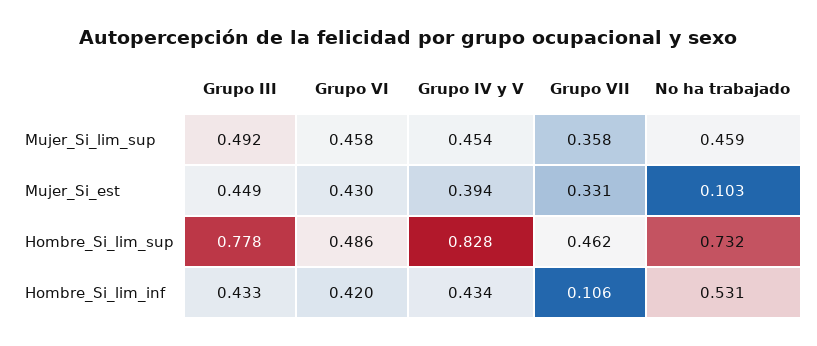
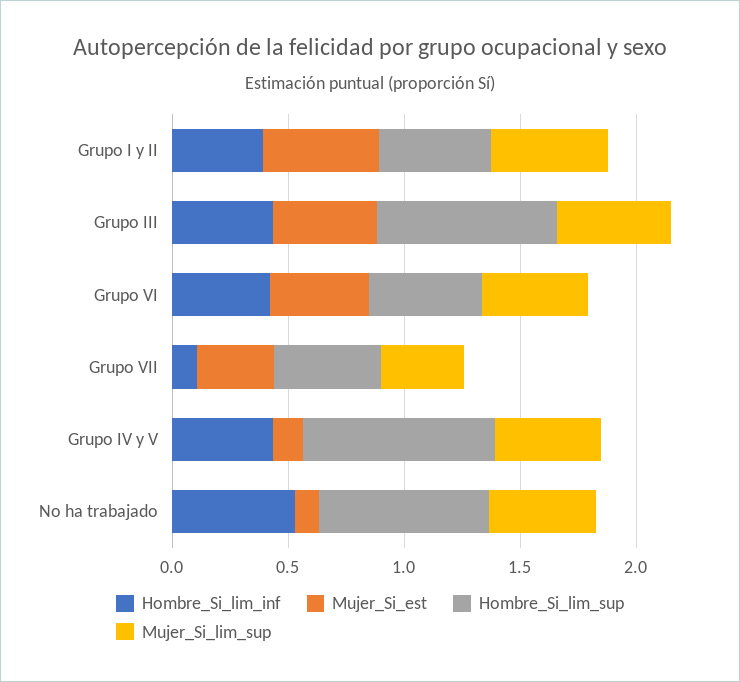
Mujer_Si_est, Grupo IV y V: 0.394 -> 0.1
Hombre_Si_lim_inf, Grupo I y II: none -> 0.4
Mujer_Si_est, Grupo I y II: none -> 0.5
Hombre_Si_lim_sup, Grupo I y II: none -> 0.5
Mujer_Si_lim_sup, Grupo I y II: none -> 0.5

